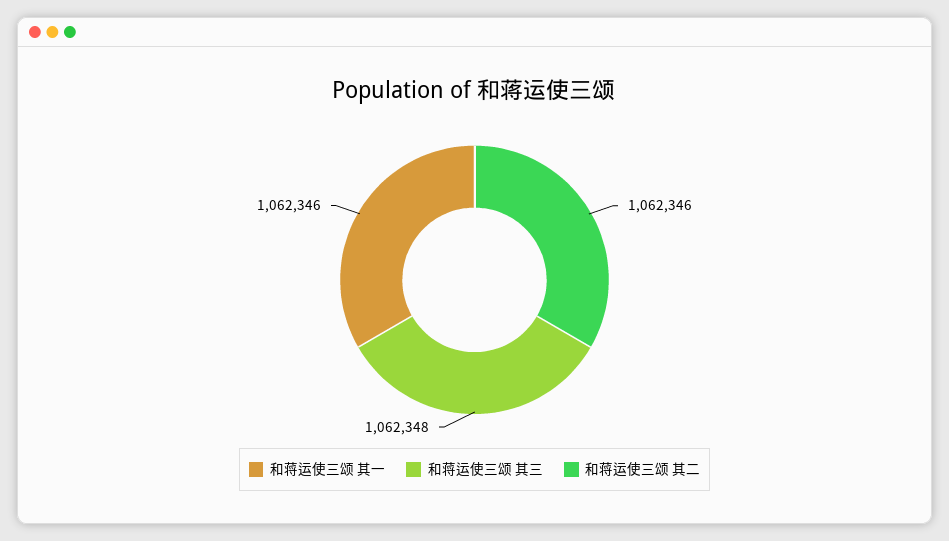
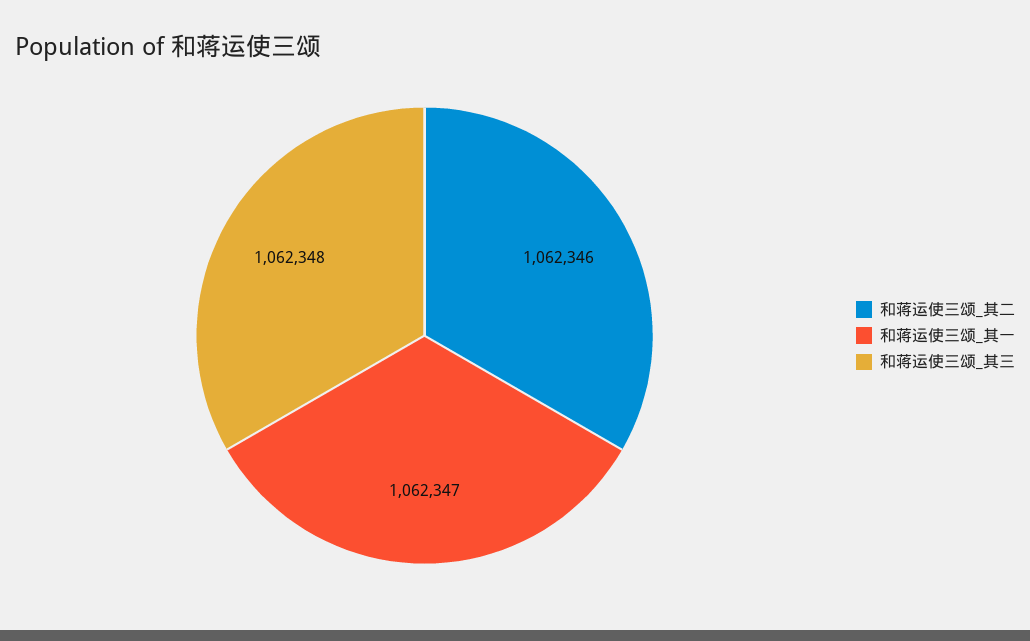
和蒋运使三颂 其一: 1062346 -> 1062347

